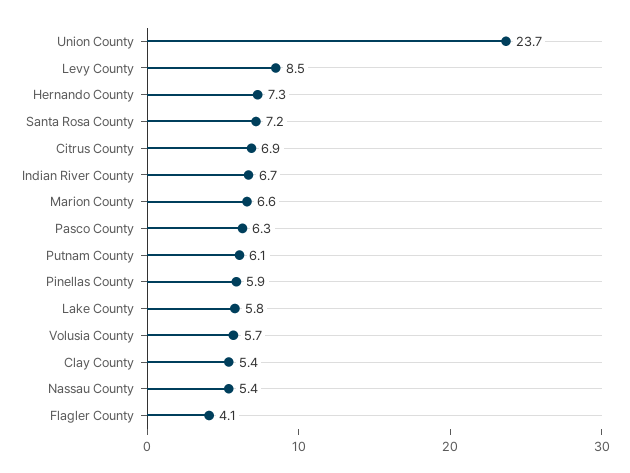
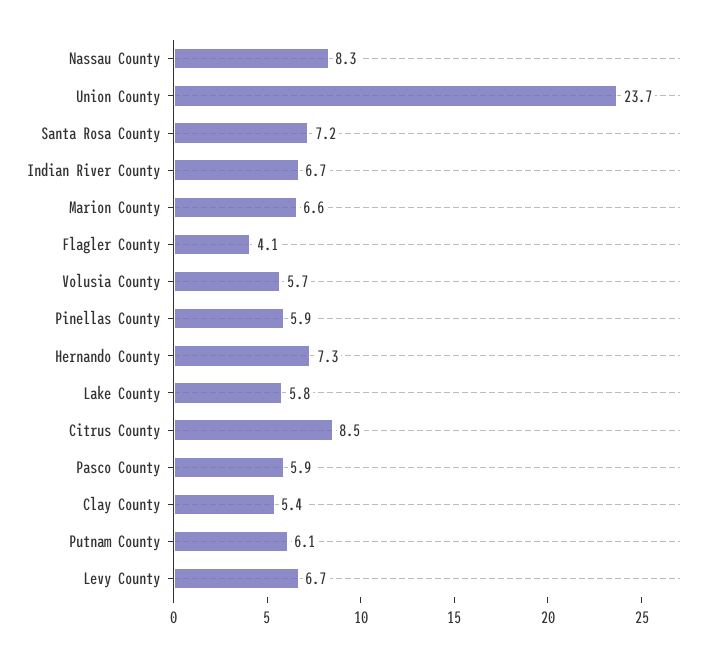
Levy County: 8.5 -> 6.7
Citrus County: 6.9 -> 8.5
Pasco County: 6.3 -> 5.9
Nassau County: 5.4 -> 8.3

